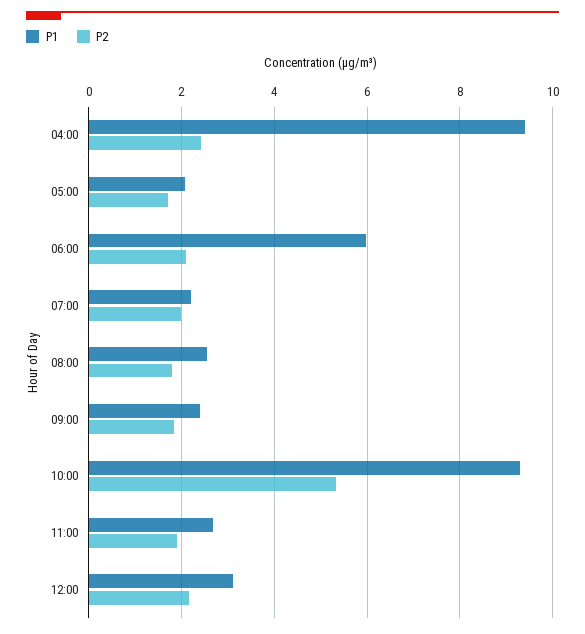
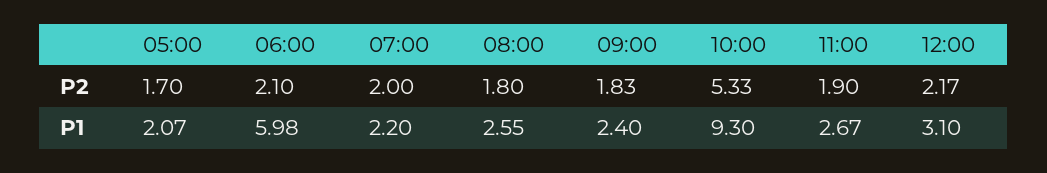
P1, 04:00: 9.4 -> none
P2, 04:00: 2.4 -> none

